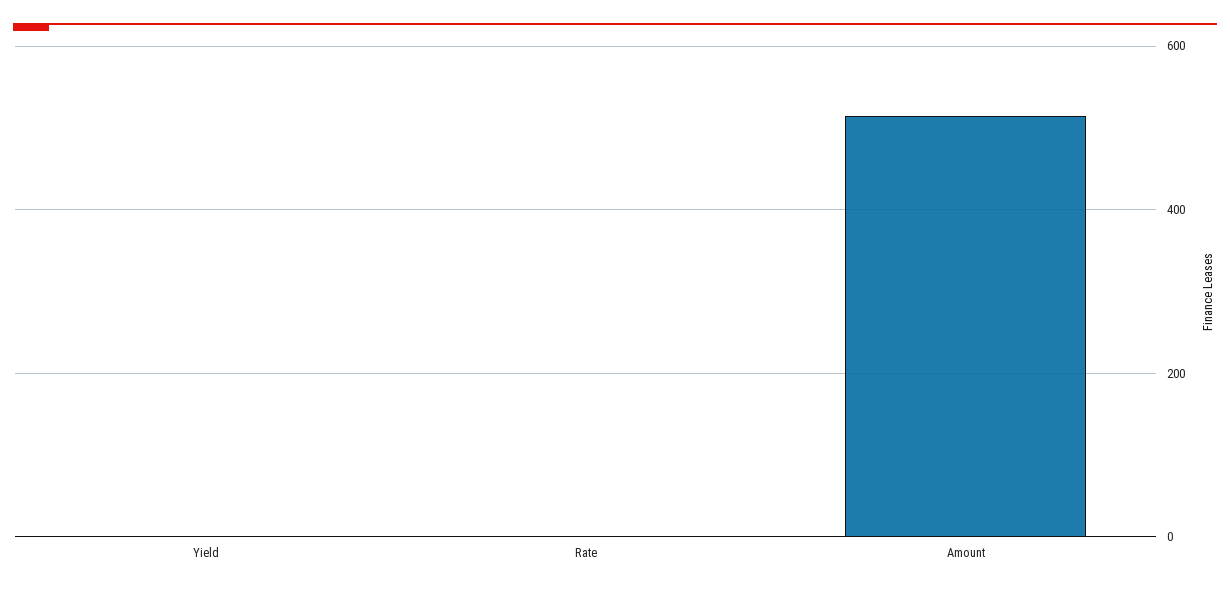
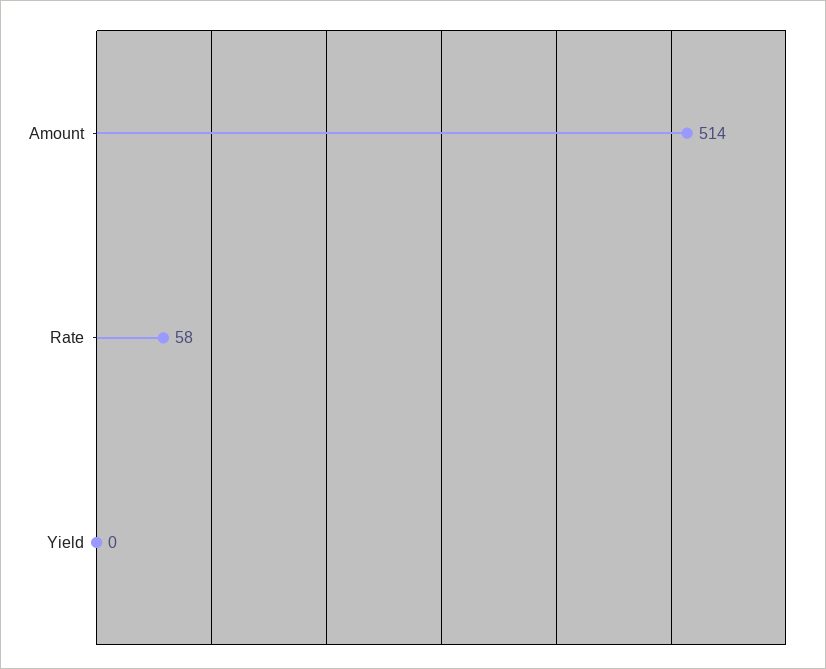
Rate: 0 -> 58

